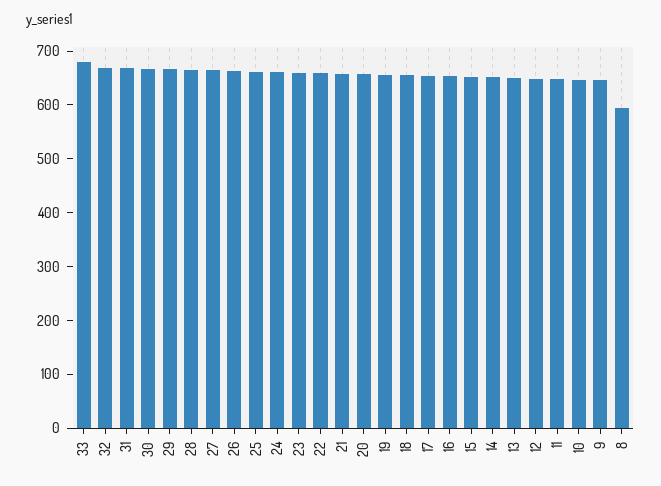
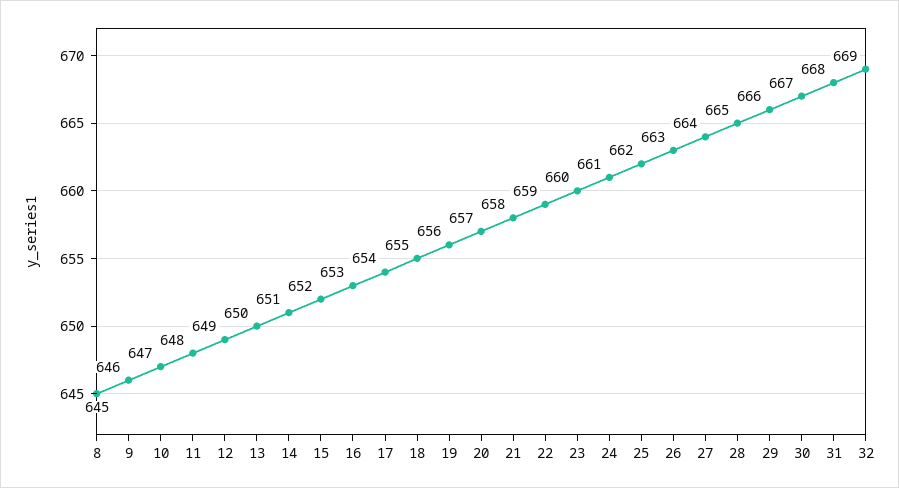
33: 680 -> none
8: 600 -> 645

